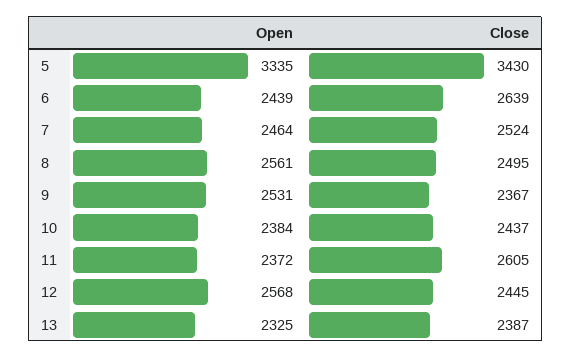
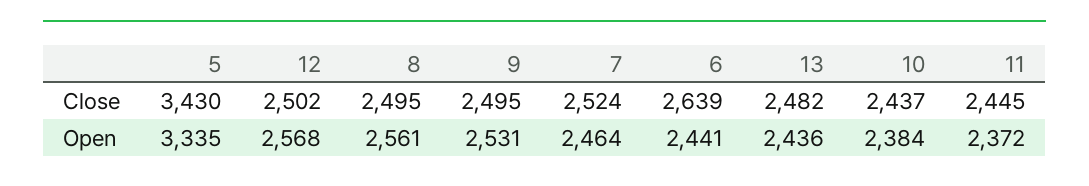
Open, 6: 2439 -> 2441
Close, 9: 2367 -> 2495
Close, 11: 2605 -> 2445
Close, 12: 2445 -> 2502
Open, 13: 2325 -> 2436
Close, 13: 2387 -> 2482

